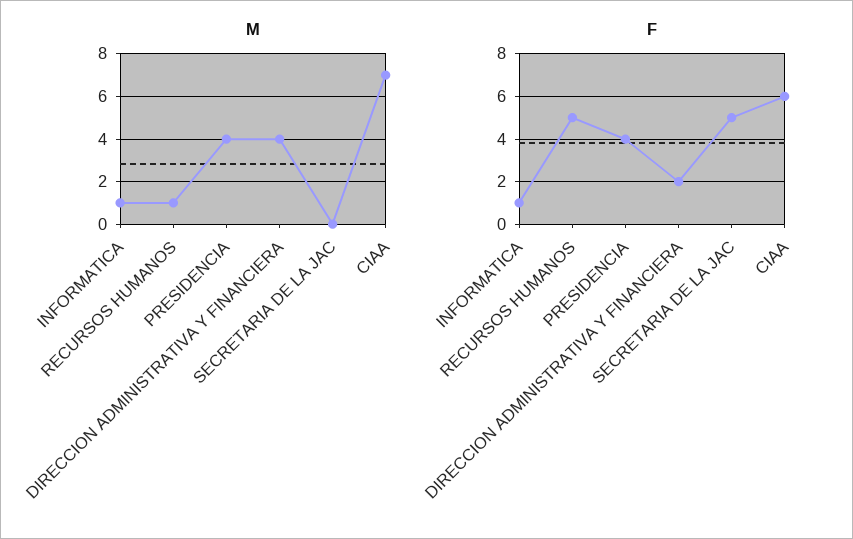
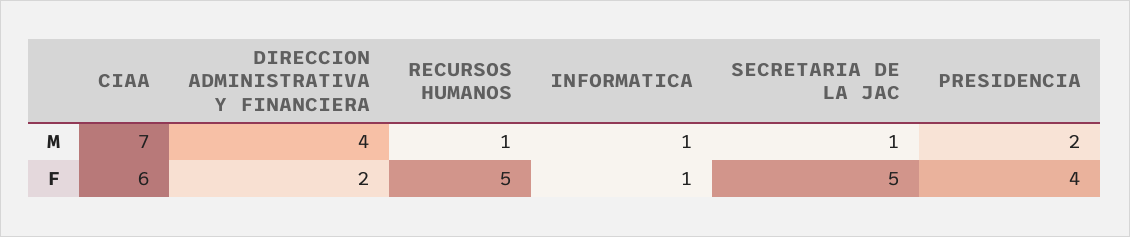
M, PRESIDENCIA: 4 -> 2
M, SECRETARIA DE LA JAC: 0 -> 1

